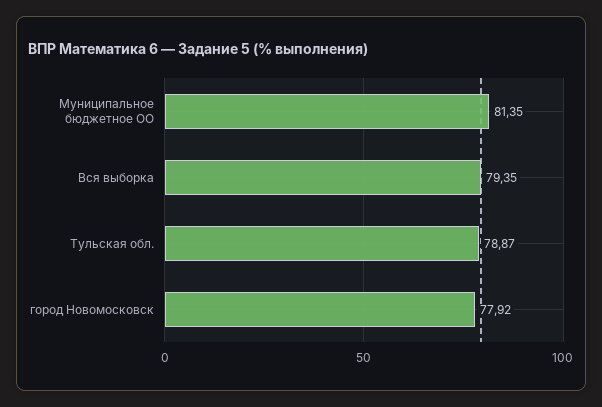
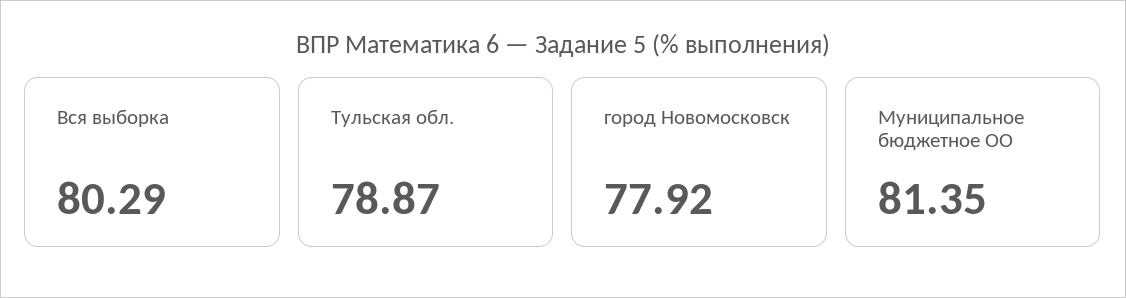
Вся выборка: 79.35 -> 80.29

